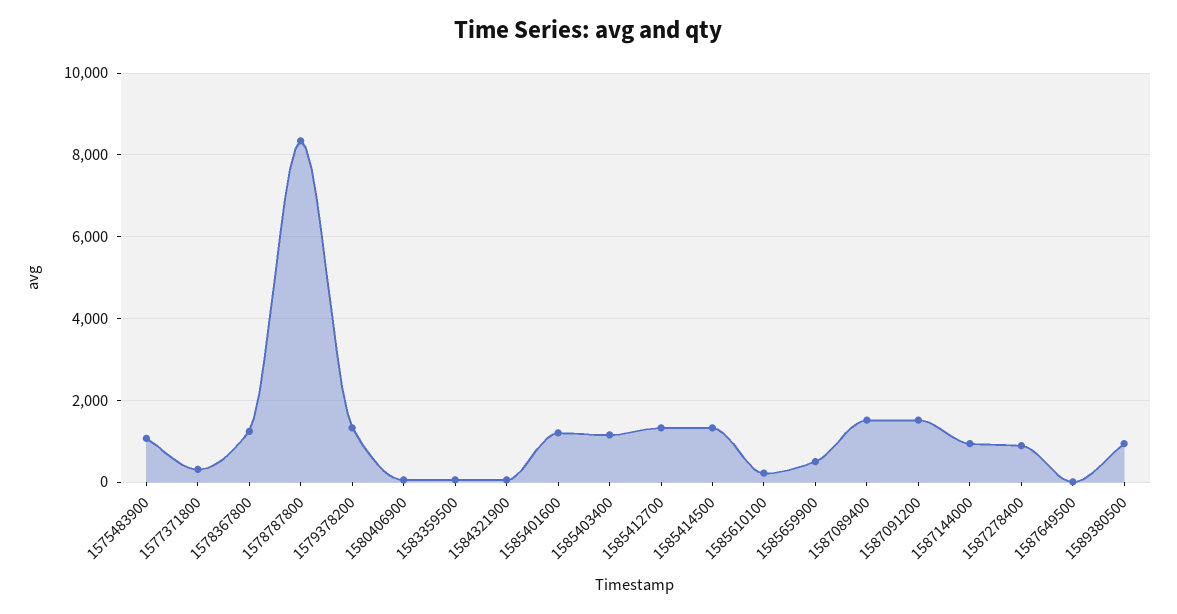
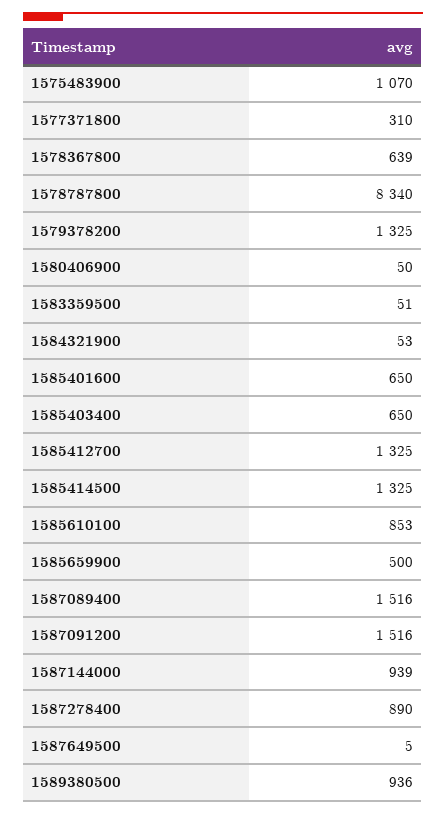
1578367800: 1200 -> 639
1585401600: 1200 -> 650
1585403400: 1200 -> 650
1585610100: 200 -> 853

